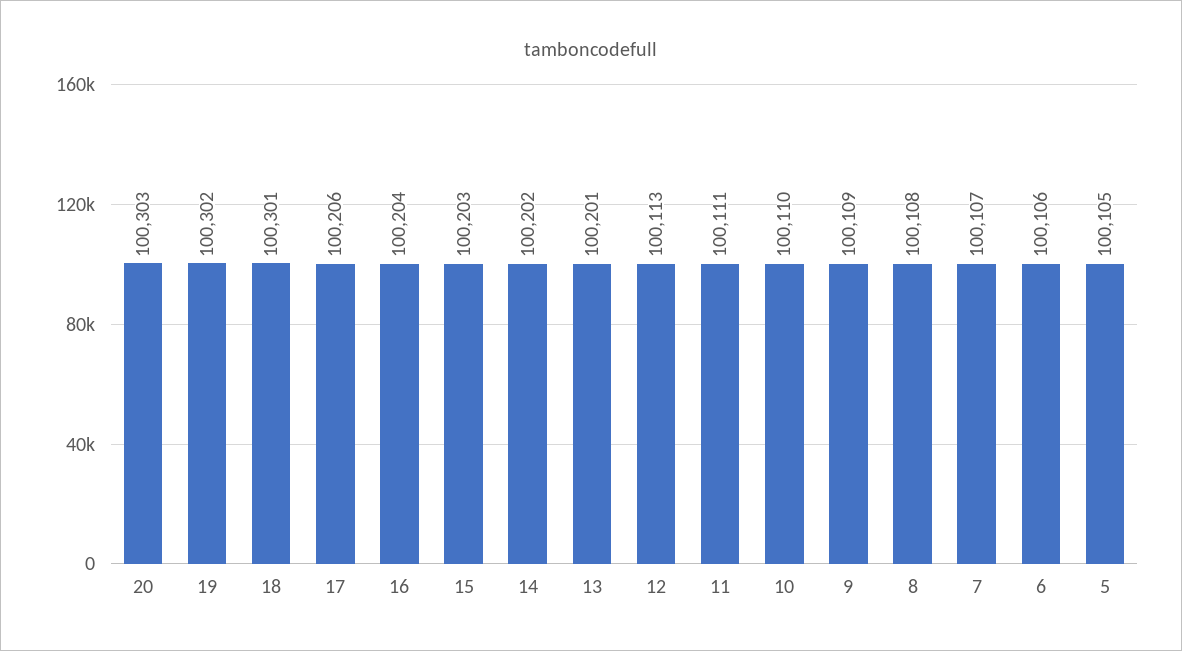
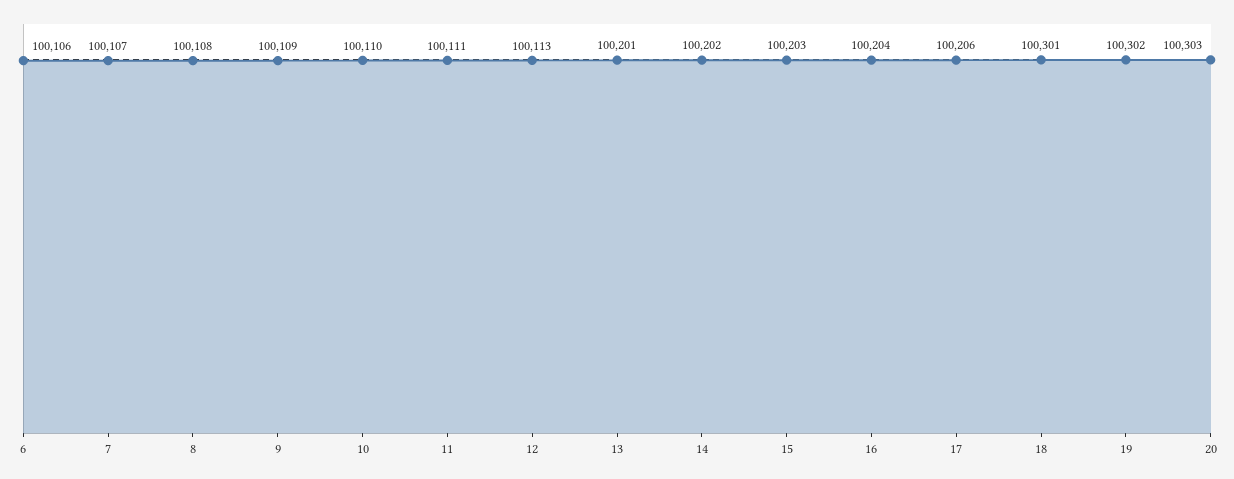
5: 100105 -> none

